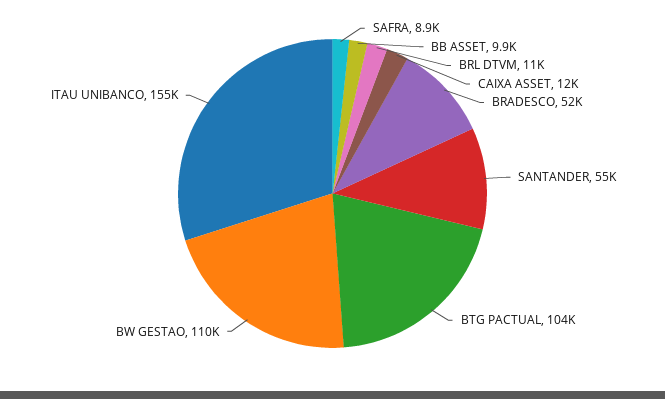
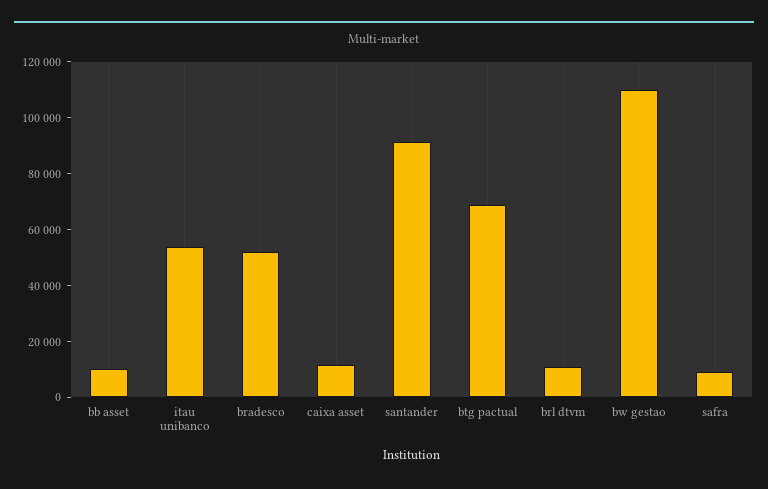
SANTANDER: 55000 -> 90000
BTG PACTUAL: 104000 -> 70000
ITAU UNIBANCO: 155000 -> 55000

